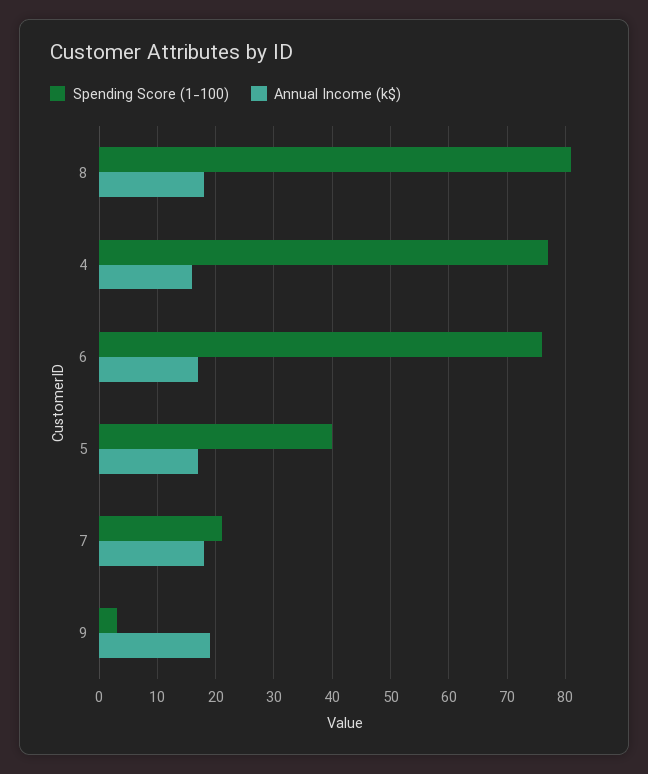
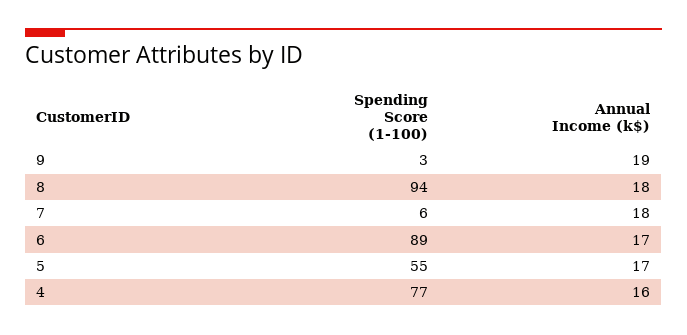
Spending Score (1-100), 8: 80 -> 94
Spending Score (1-100), 6: 75 -> 89
Spending Score (1-100), 5: 40 -> 55
Spending Score (1-100), 7: 20 -> 6

